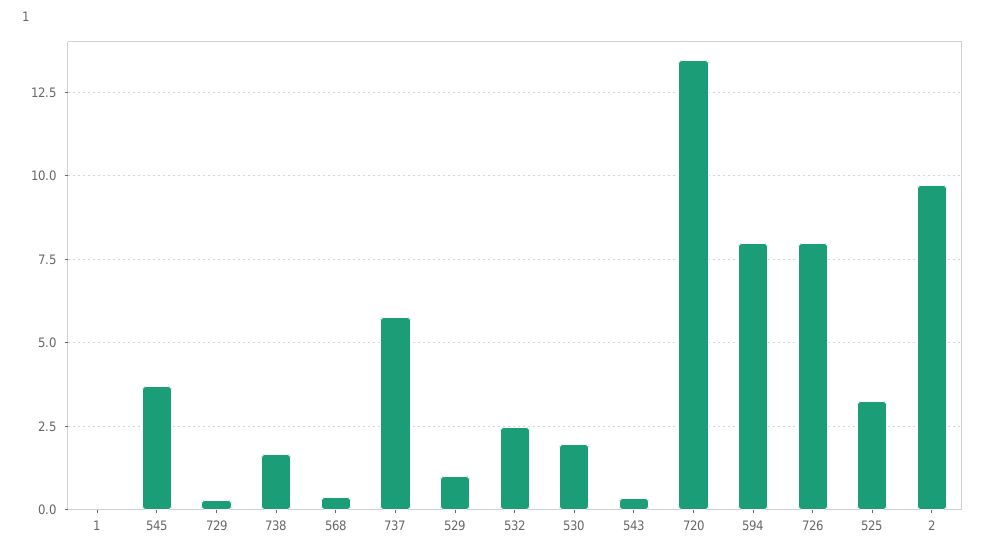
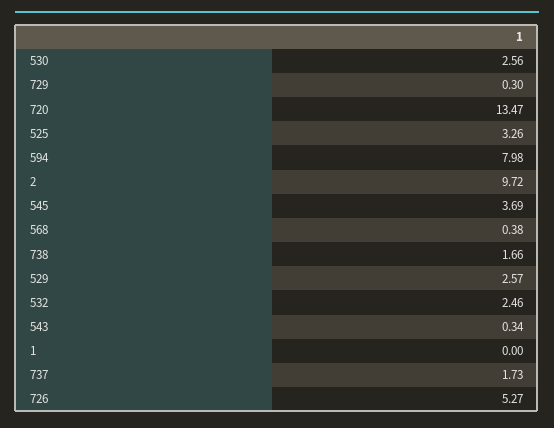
737: 5.75 -> 1.73
529: 1 -> 2.57
530: 2 -> 2.56
726: 8 -> 5.27

